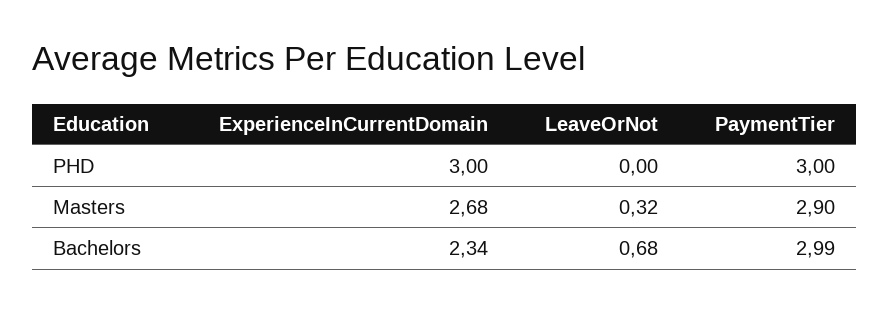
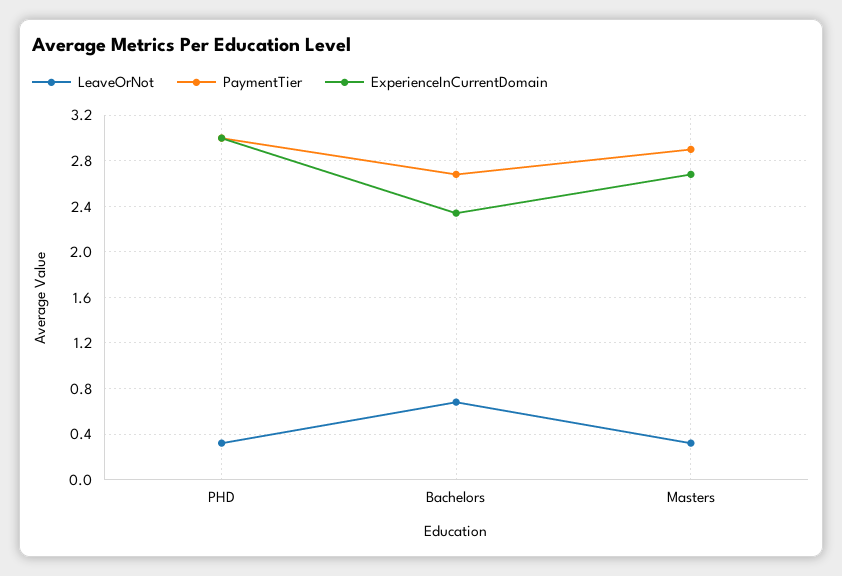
LeaveOrNot, PHD: 0 -> 0.3
PaymentTier, Bachelors: 2.99 -> 2.7

